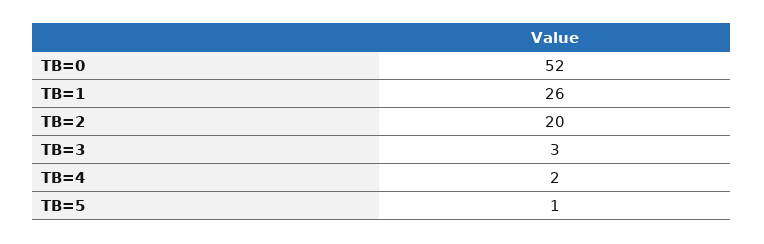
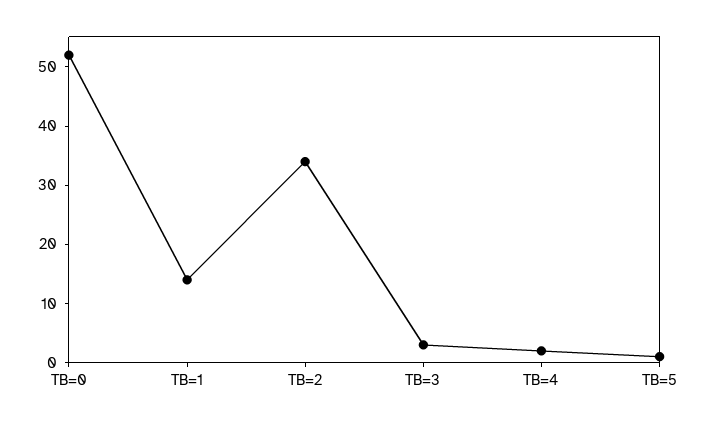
TB=1: 26 -> 15
TB=2: 20 -> 35

